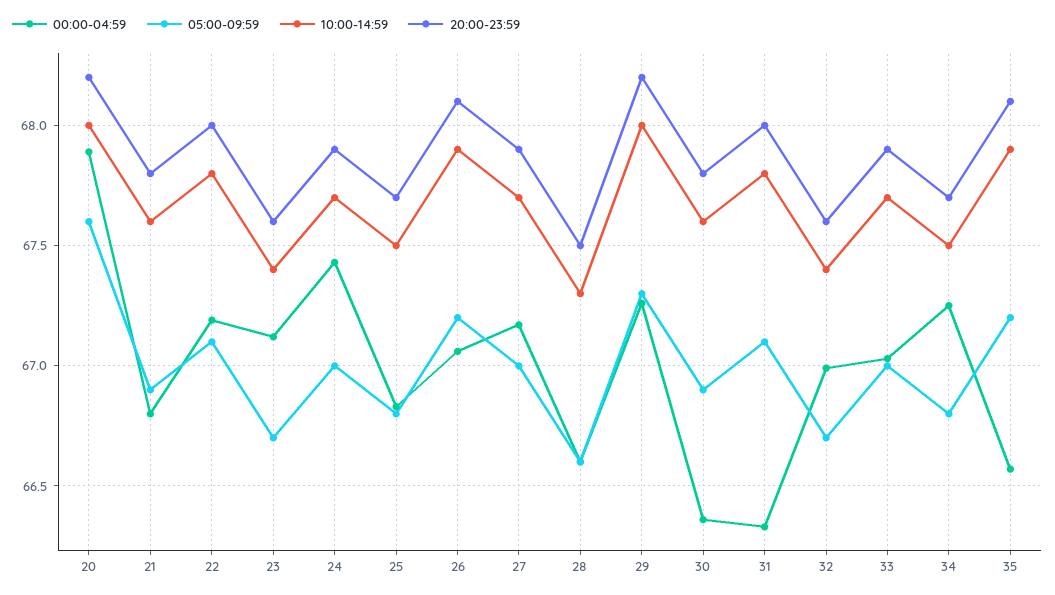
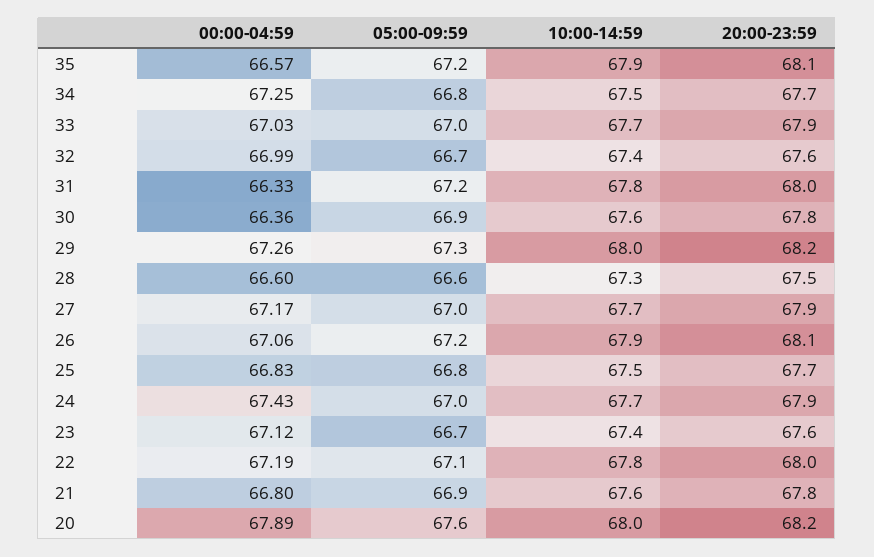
05:00-09:59, 31: 67.1 -> 67.2

